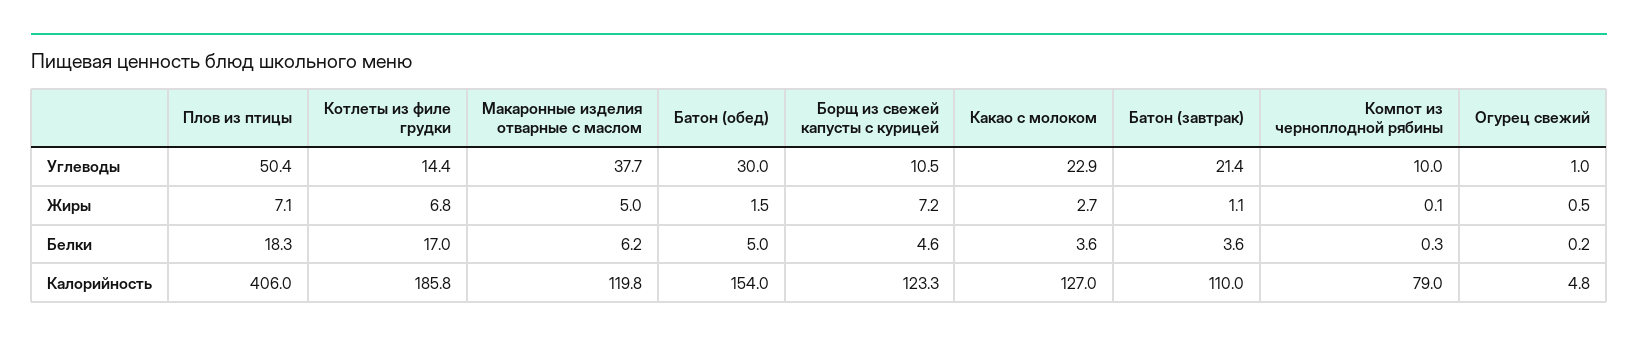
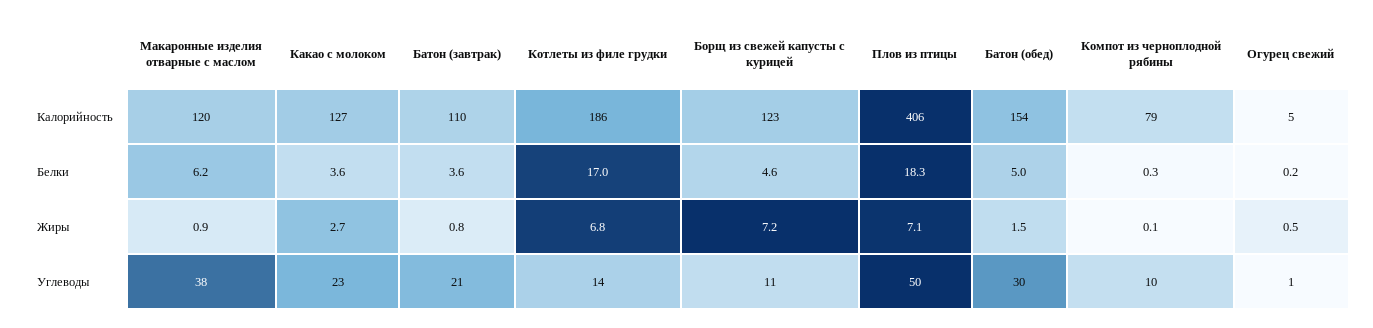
Макаронные изделия отварные с маслом, Жиры: 5 -> 0.9
Батон (завтрак), Жиры: 1.1 -> 0.8

